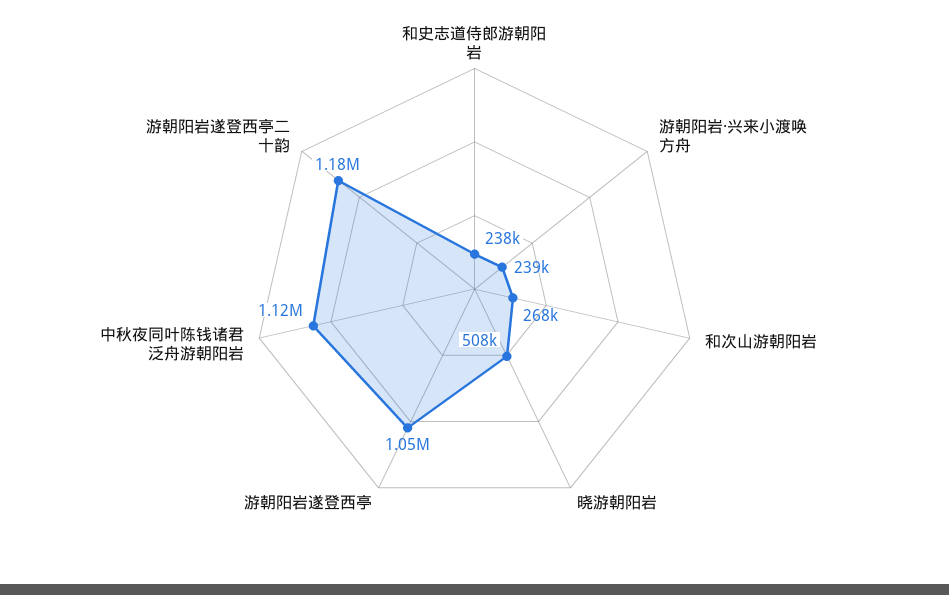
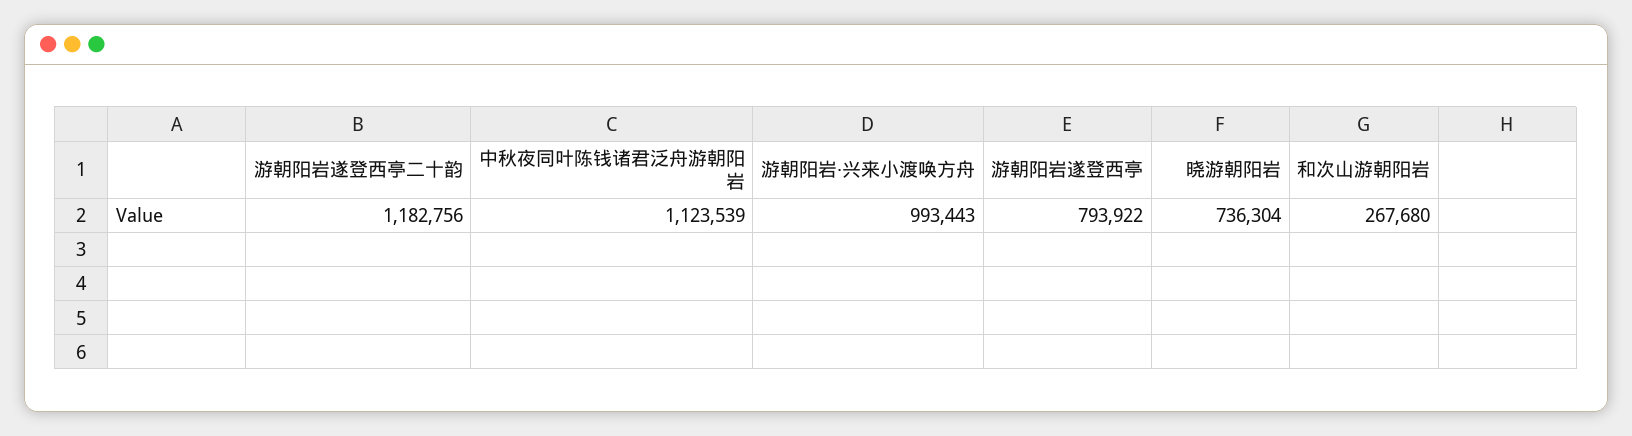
和史志道侍郎游朝阳岩: 238000 -> none
游朝阳岩·兴来小渡唤方舟: 239000 -> 993443
晓游朝阳岩: 508000 -> 736304
游朝阳岩遂登西亭: 1050000 -> 793922

